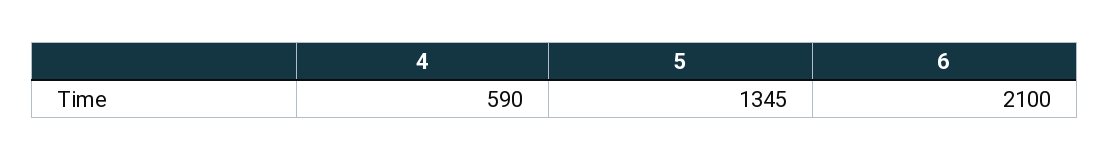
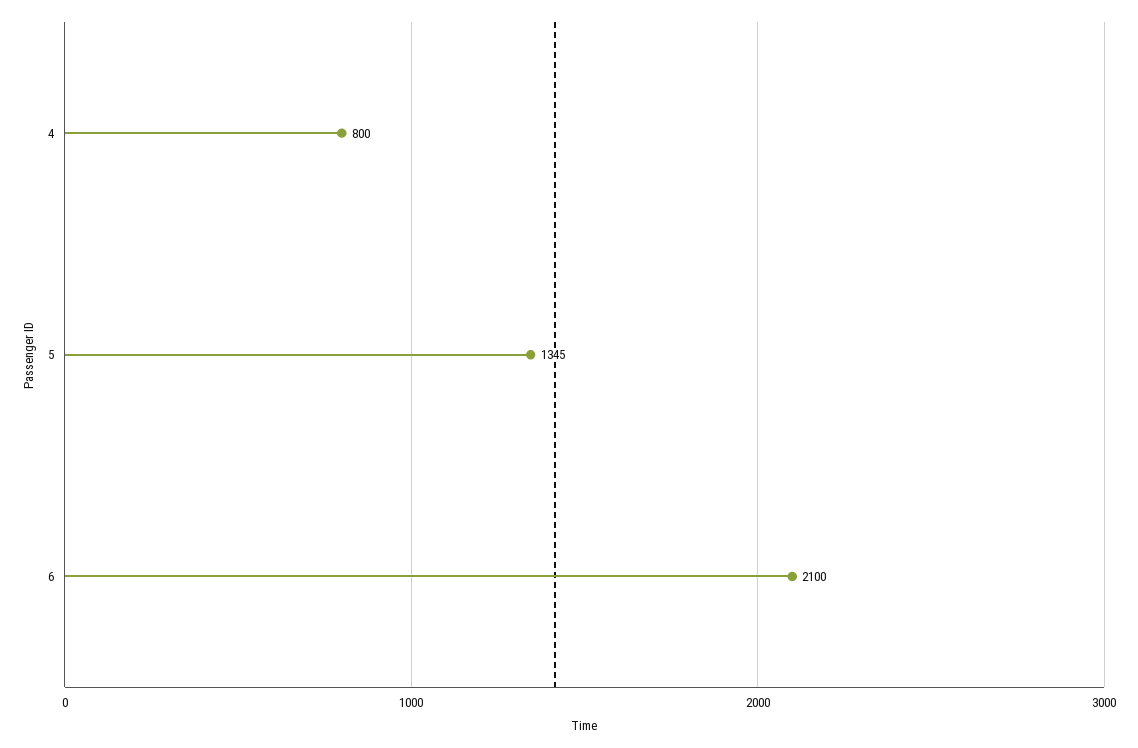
4: 590 -> 800

